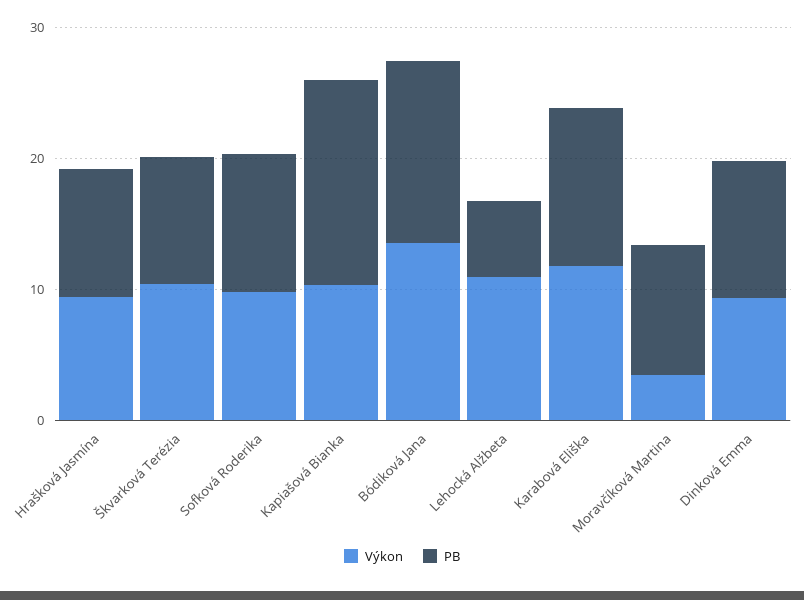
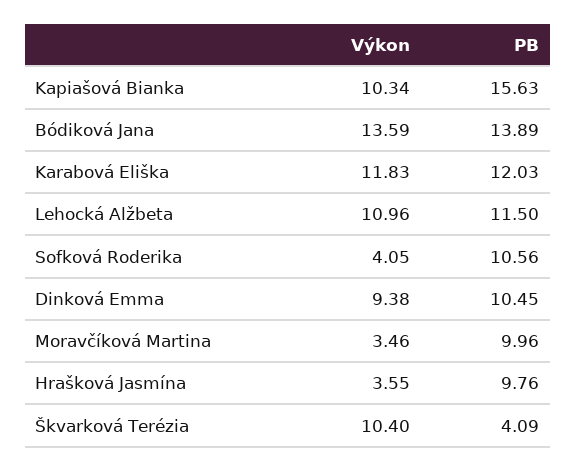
Výkon, Hrašková Jasmína: 10 -> 3.55
PB, Škvarková Terézia: 10 -> 4.09
Výkon, Sofková Roderika: 10 -> 4.05
PB, Lehocká Alžbeta: 6 -> 11.5

